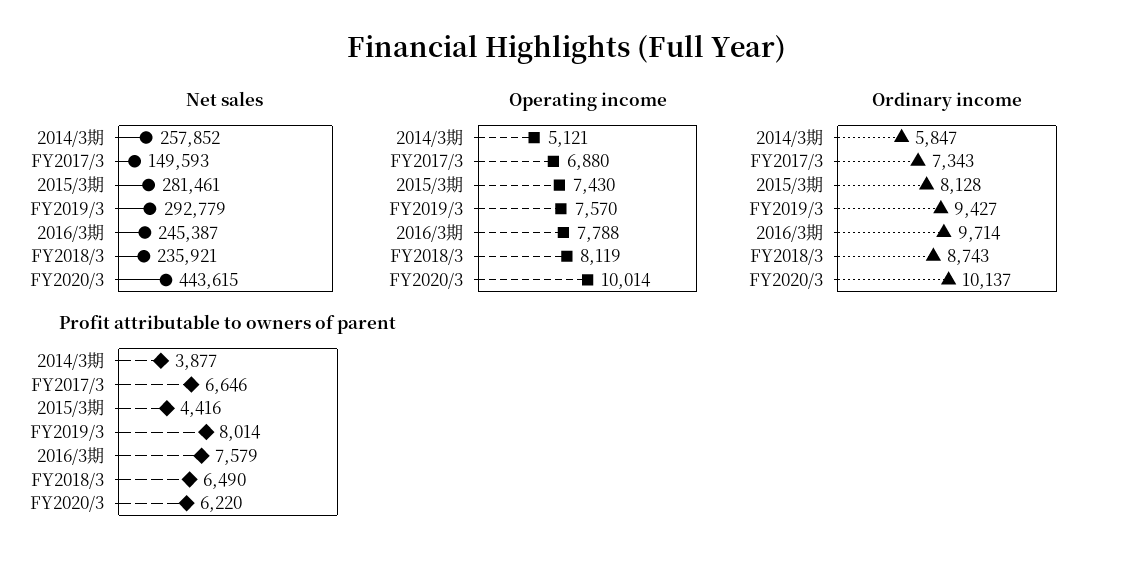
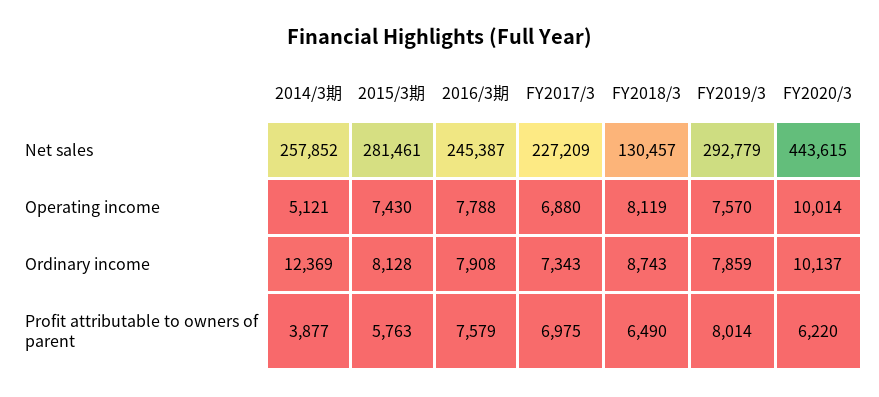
Net sales, FY2017/3: 149593 -> 227209
Net sales, FY2018/3: 235921 -> 130457
Ordinary income, 2014/3期: 5847 -> 12369
Ordinary income, FY2019/3: 9427 -> 7859
Ordinary income, 2016/3期: 9714 -> 7908
Profit attributable to owners of parent, FY2017/3: 6646 -> 6975
Profit attributable to owners of parent, 2015/3期: 4416 -> 5763

